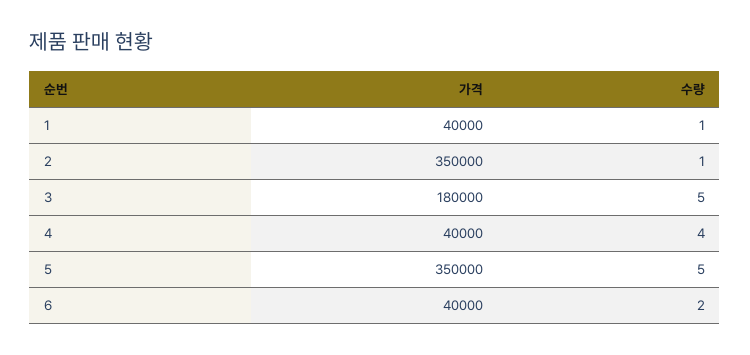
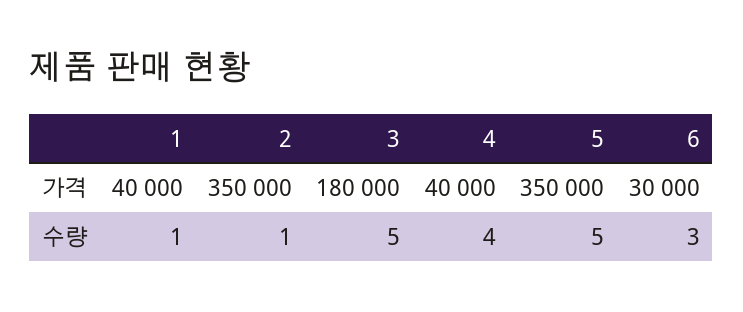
가격, 6: 40000 -> 30000
수량, 6: 2 -> 3

